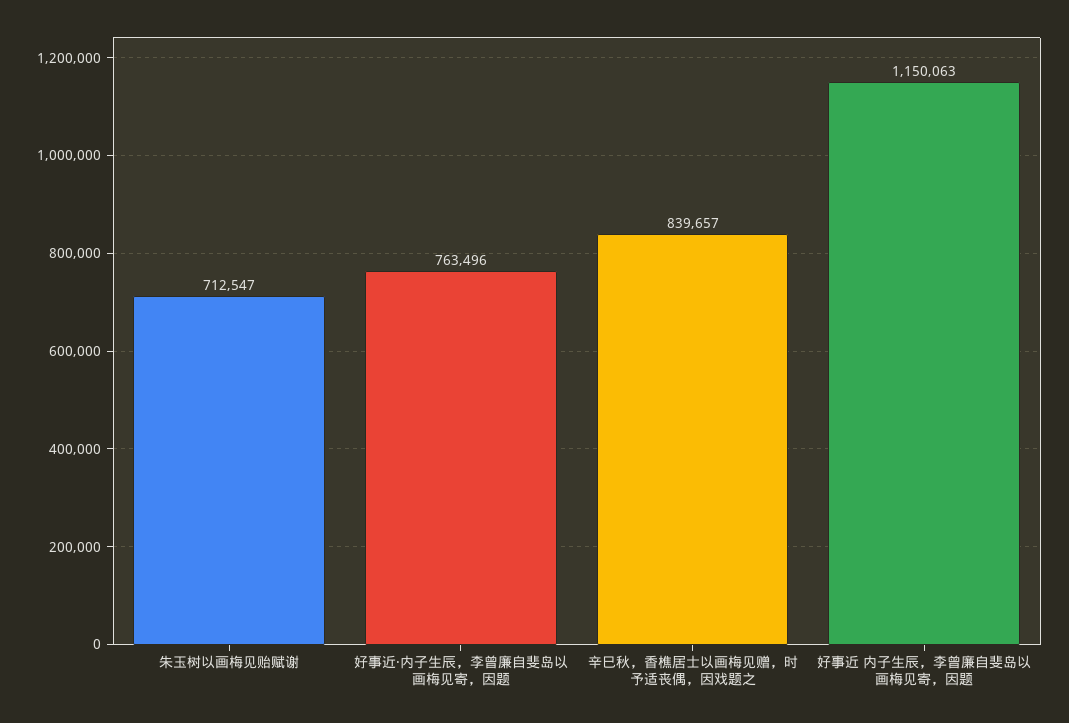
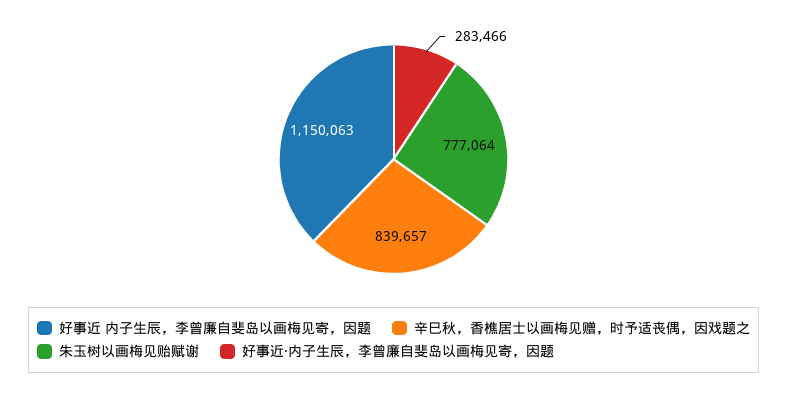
朱玉树以画梅见贻赋谢: 712547 -> 777064
好事近·内子生辰，李曾廉自斐岛以画梅见寄，因题: 763496 -> 283466

